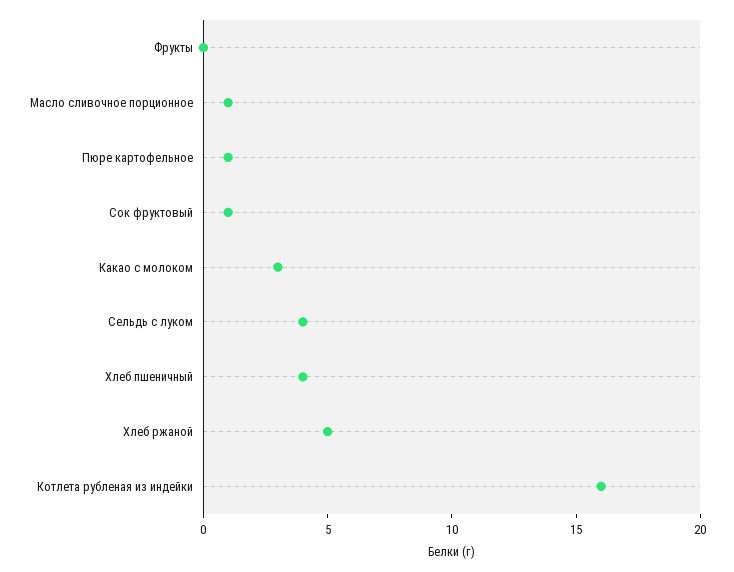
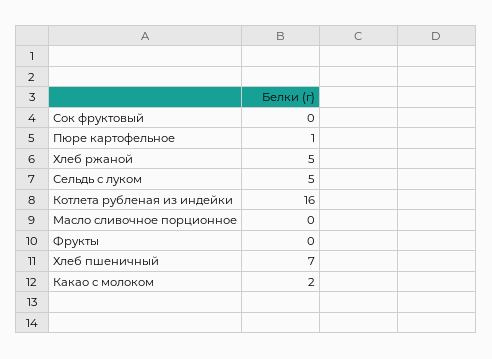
Масло сливочное порционное: 1 -> 0
Сок фруктовый: 1 -> 0
Какао с молоком: 3 -> 2
Сельдь с луком: 4 -> 5
Хлеб пшеничный: 4 -> 7

